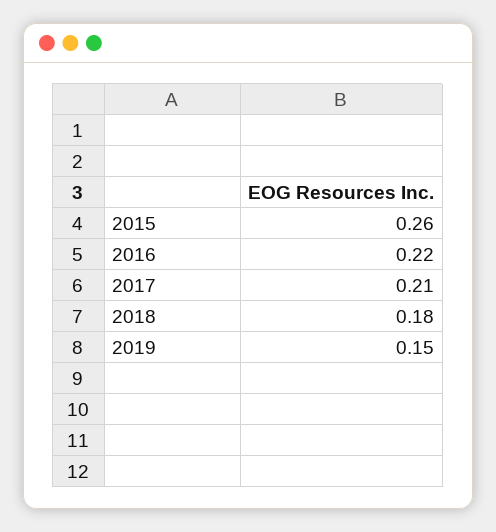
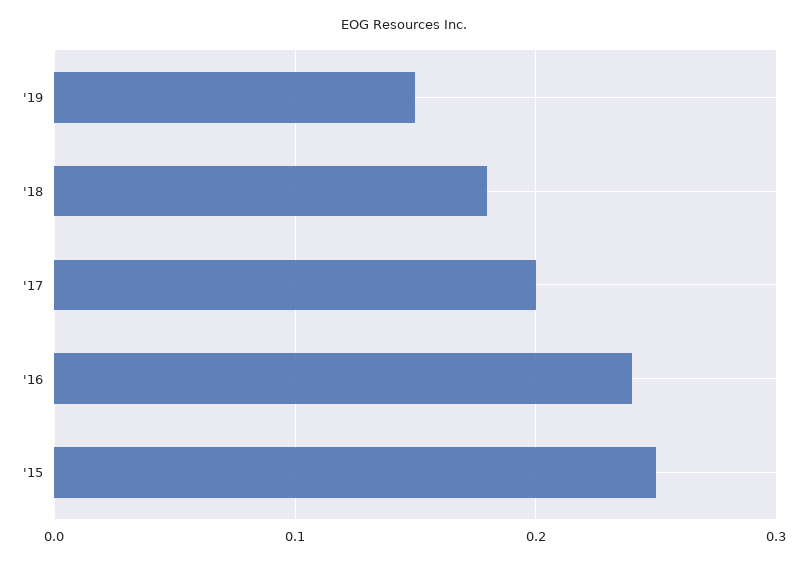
2015: 0.26 -> 0.25
2016: 0.22 -> 0.24
2017: 0.21 -> 0.2

